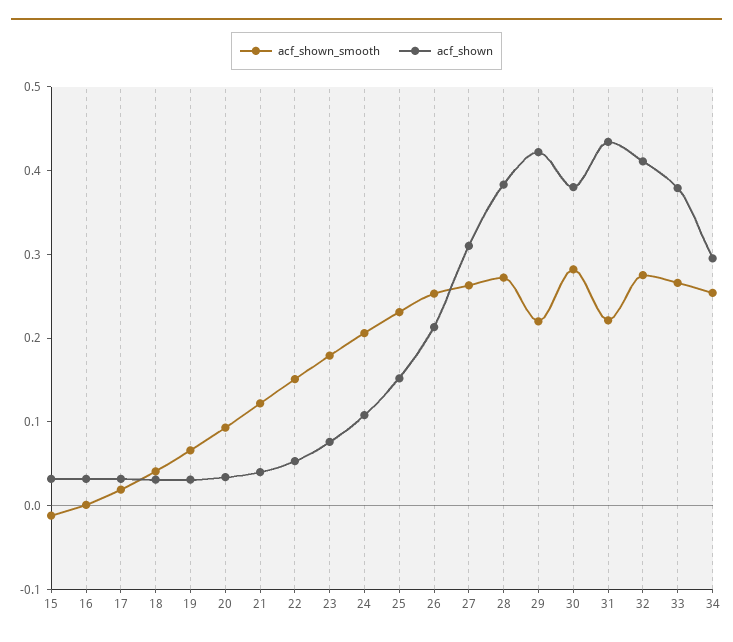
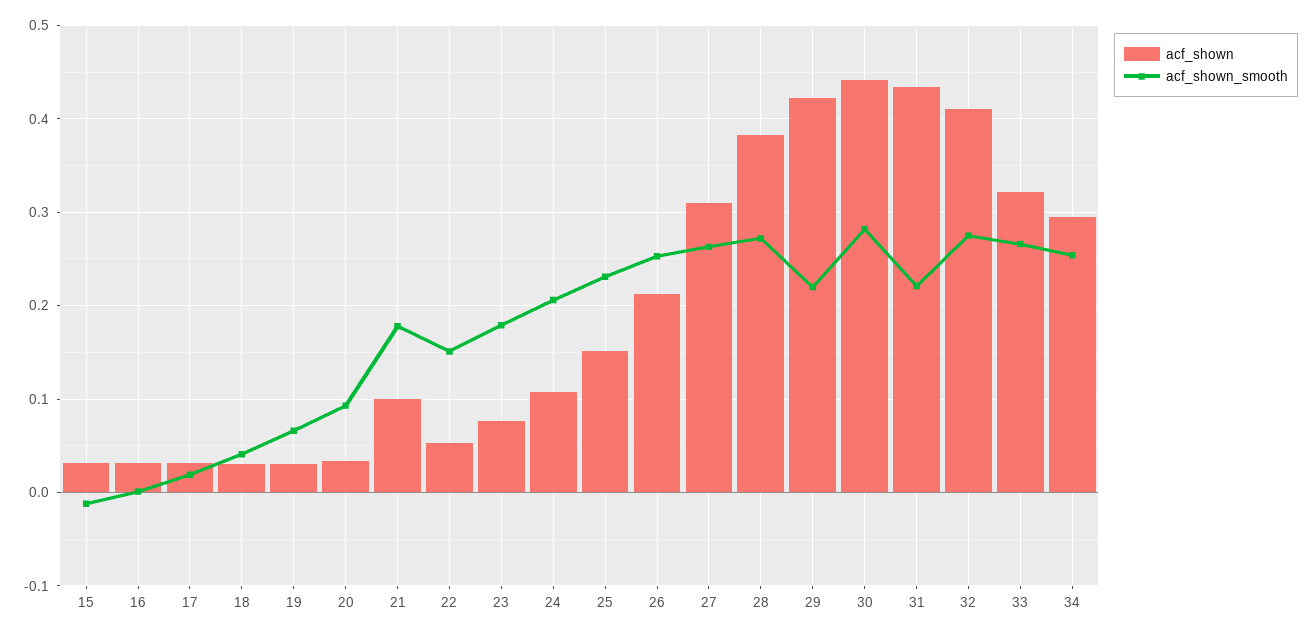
acf_shown_smooth, 21: 0.12 -> 0.18
acf_shown, 21: 0.04 -> 0.1
acf_shown, 30: 0.38 -> 0.44
acf_shown, 33: 0.38 -> 0.32

